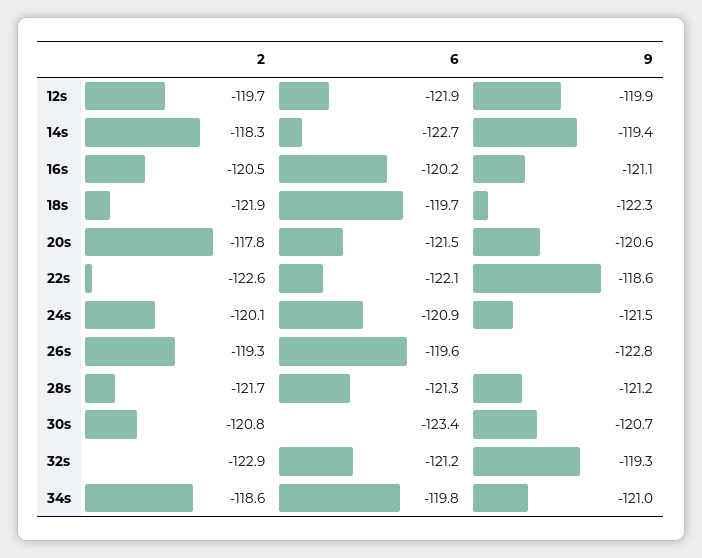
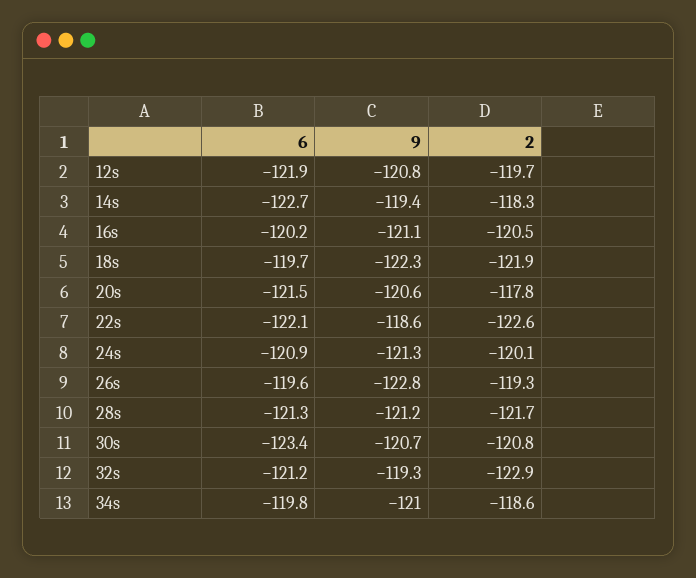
9, 12s: -119.9 -> -120.8
9, 24s: -121.5 -> -121.3

